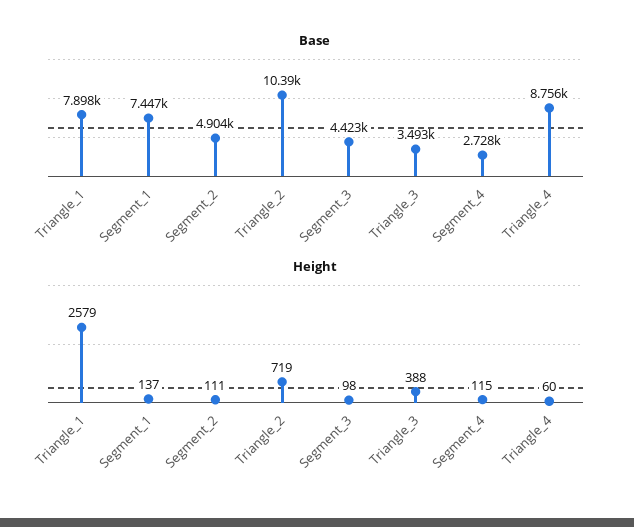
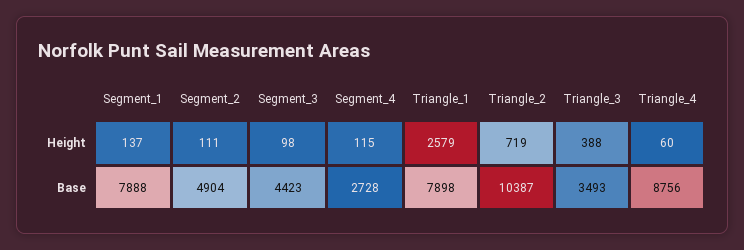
Base, Segment_1: 7447 -> 7888

